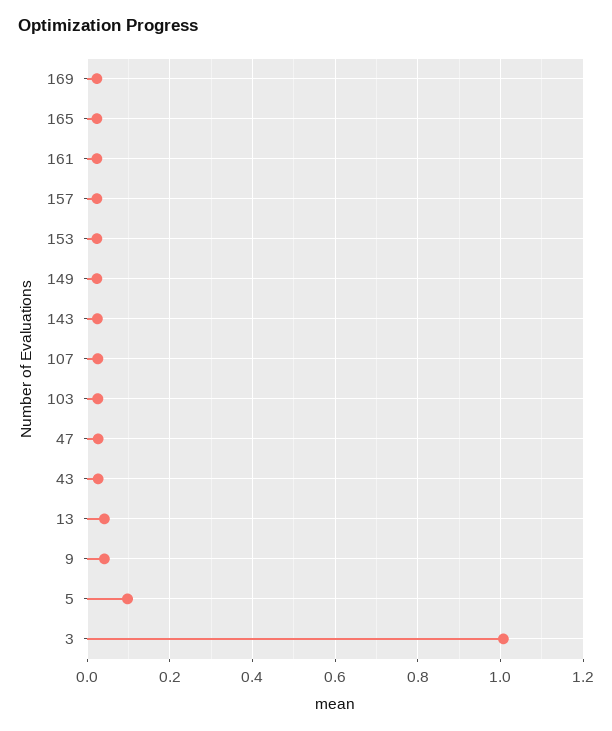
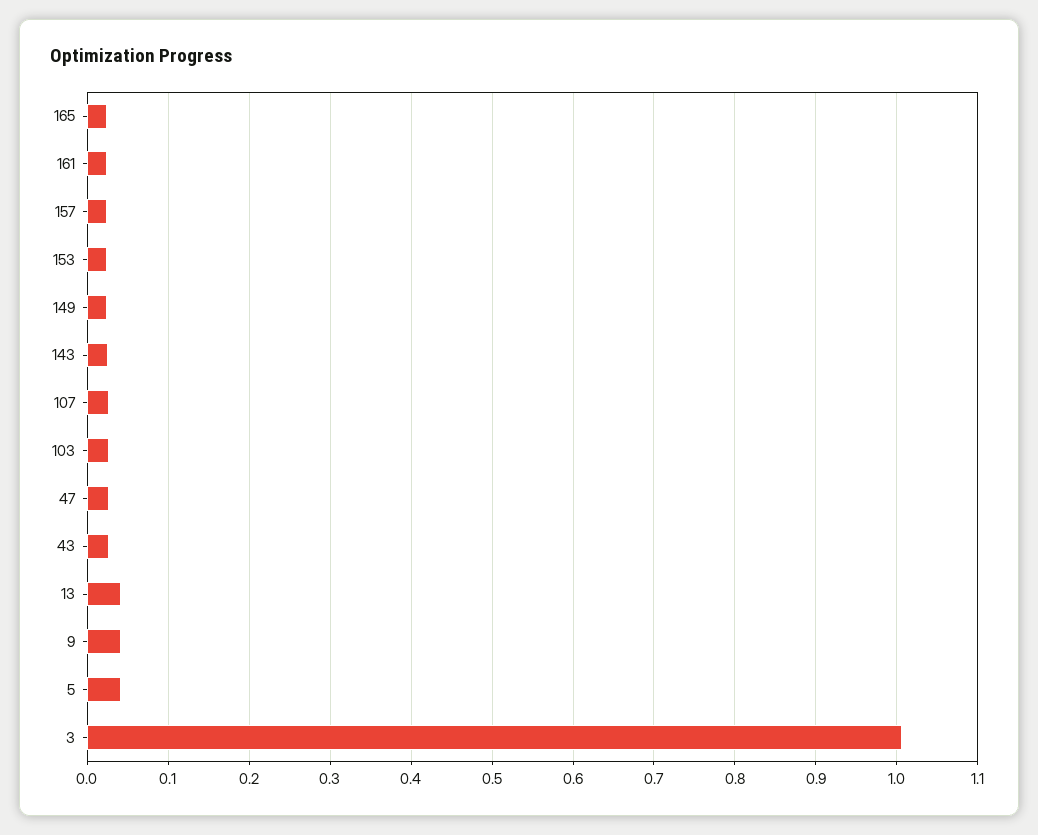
169: 0.02 -> none
5: 0.1 -> 0.04

